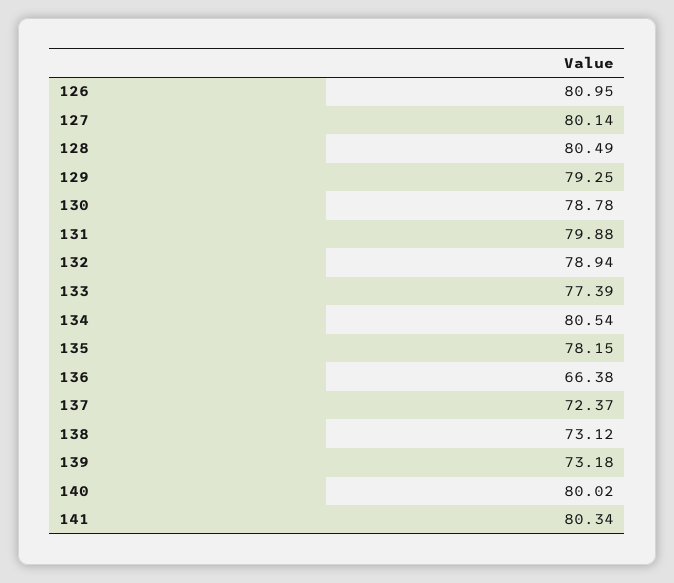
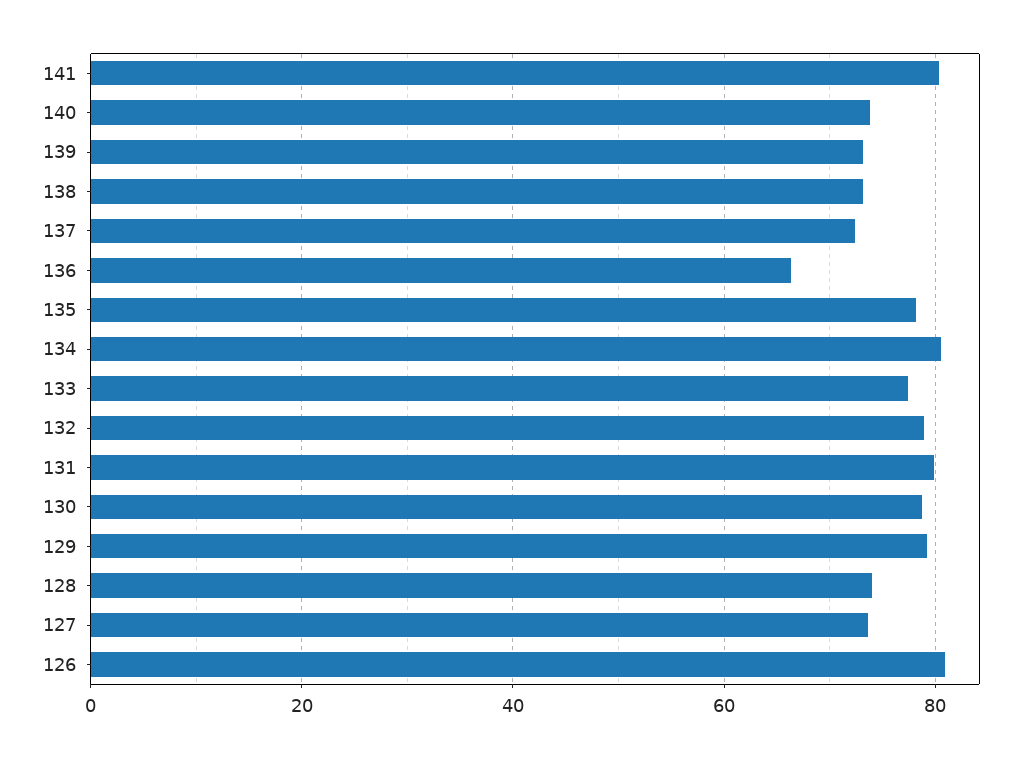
127: 80.14 -> 74
128: 80.49 -> 74
140: 80.02 -> 74

